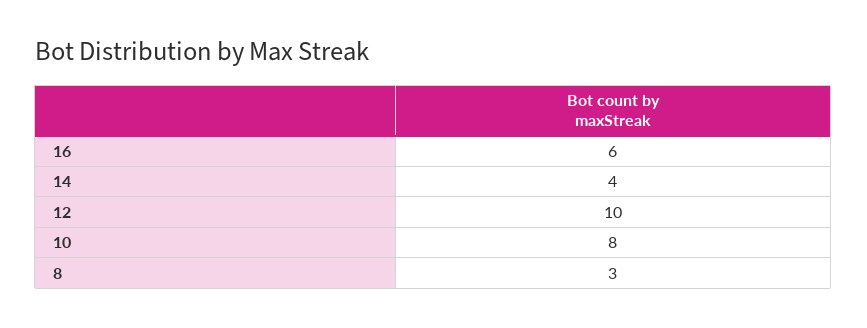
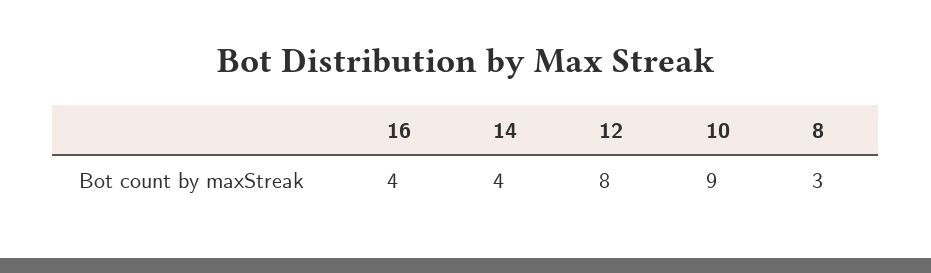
16: 6 -> 4
12: 10 -> 8
10: 8 -> 9

